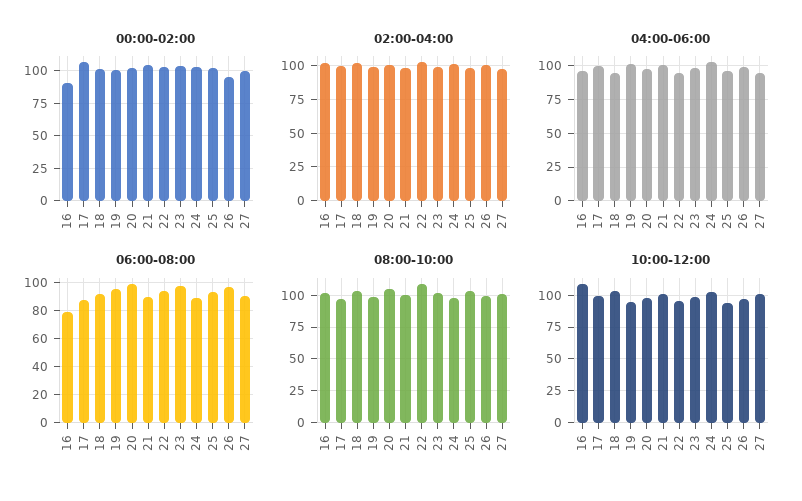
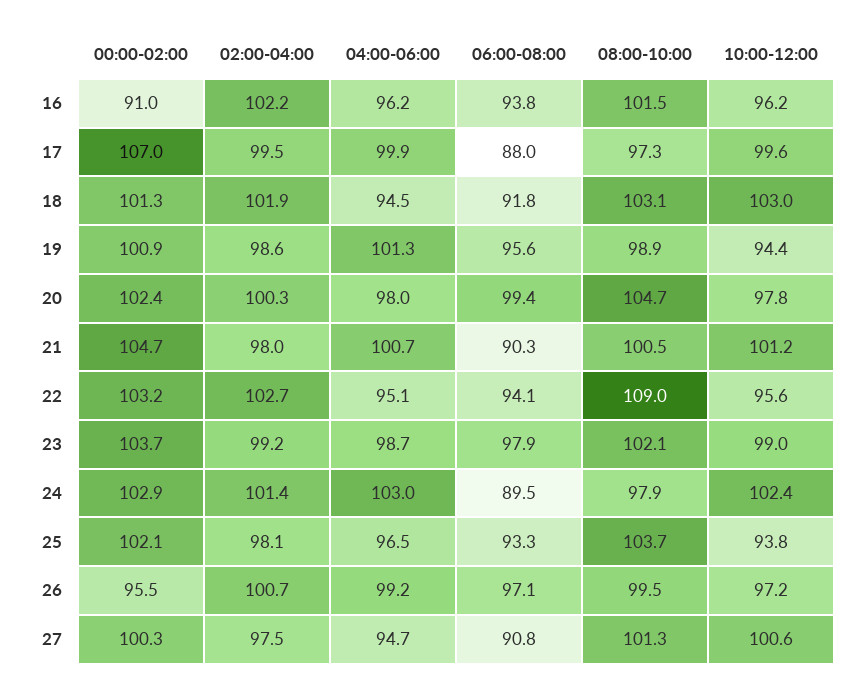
06:00-08:00, 16: 80 -> 93.8
10:00-12:00, 16: 110 -> 96.2

